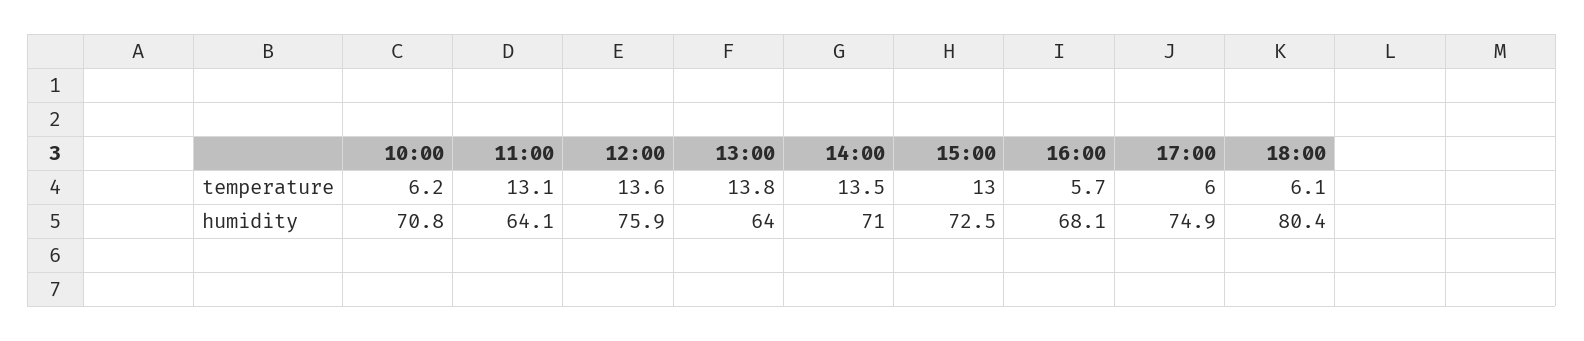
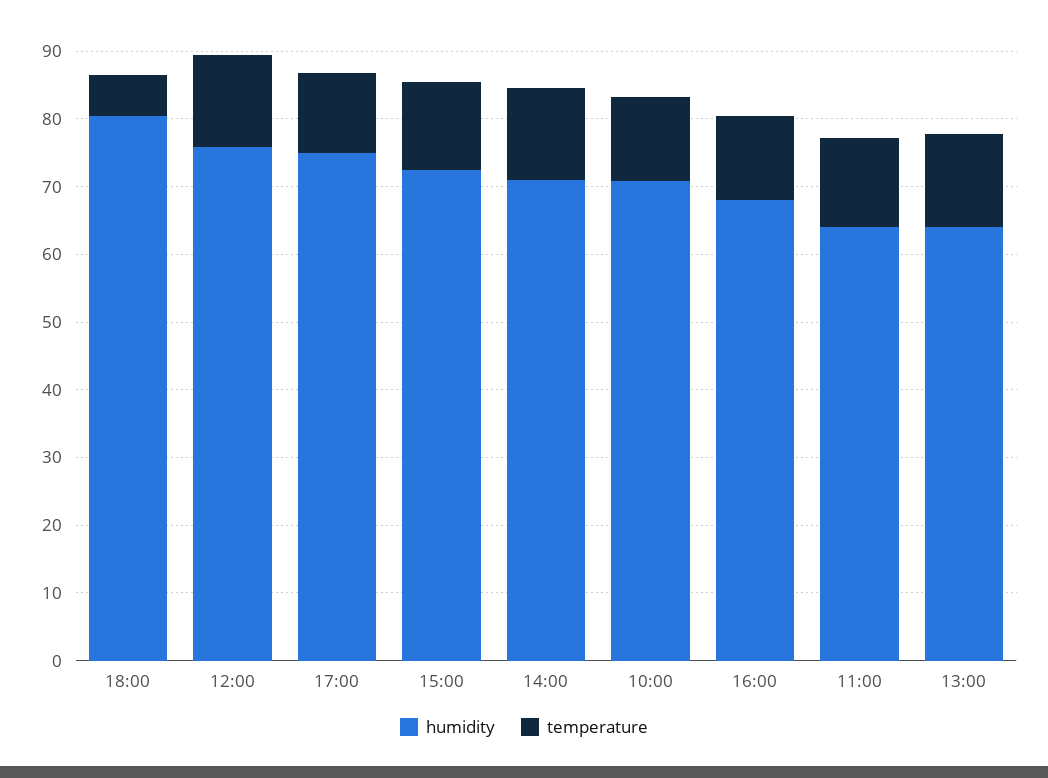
temperature, 10:00: 6.2 -> 12
temperature, 16:00: 5.7 -> 12
temperature, 17:00: 6 -> 12

